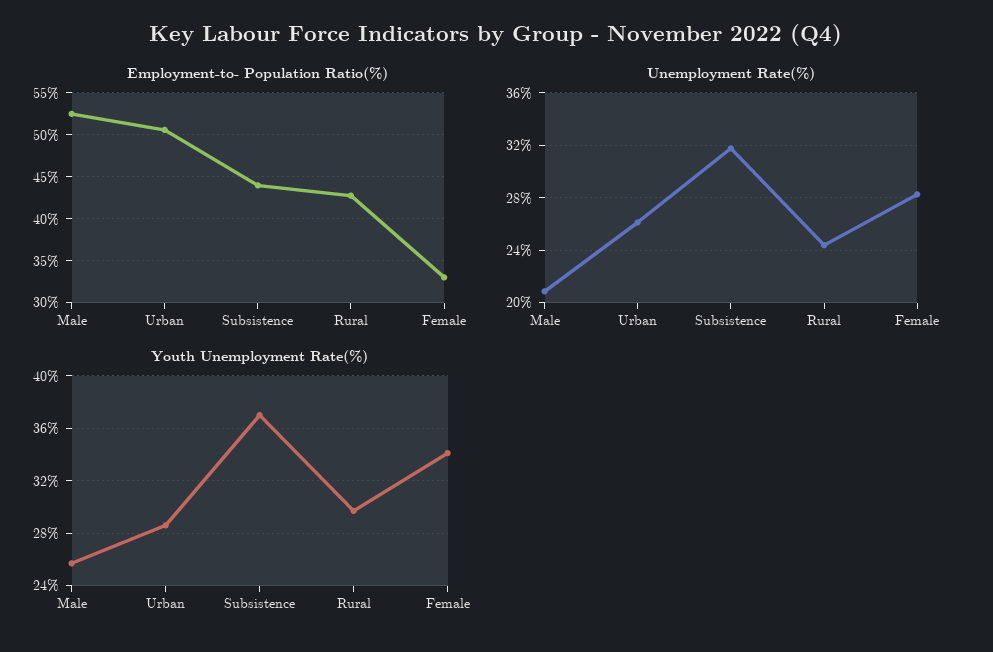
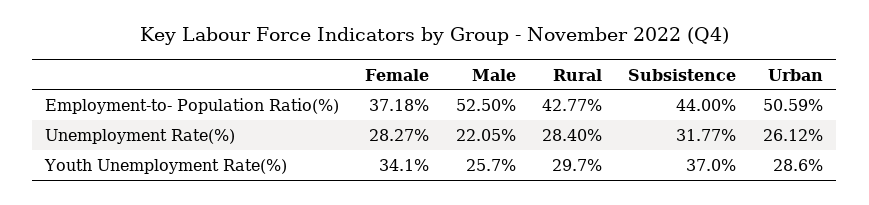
Employment-to- Population Ratio(%), Female: 33 -> 37.18
Unemployment Rate(%), Male: 21 -> 22.05
Unemployment Rate(%), Rural: 24.5 -> 28.4

